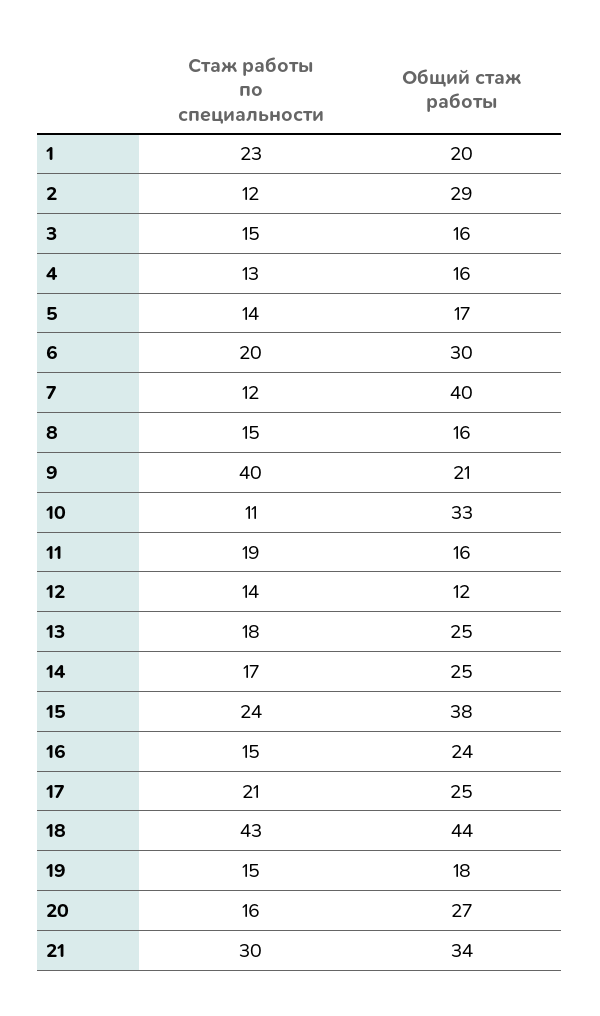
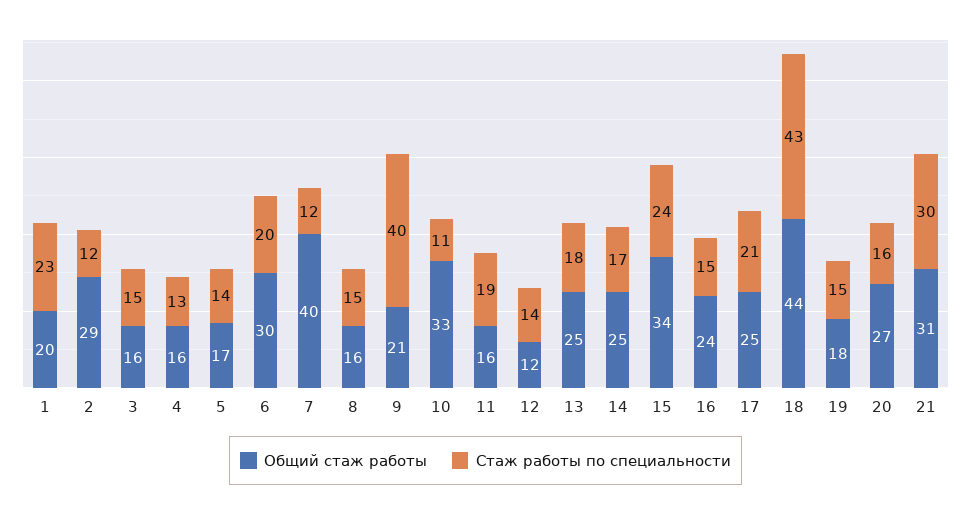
Общий стаж работы, 15: 38 -> 34
Общий стаж работы, 21: 34 -> 31

